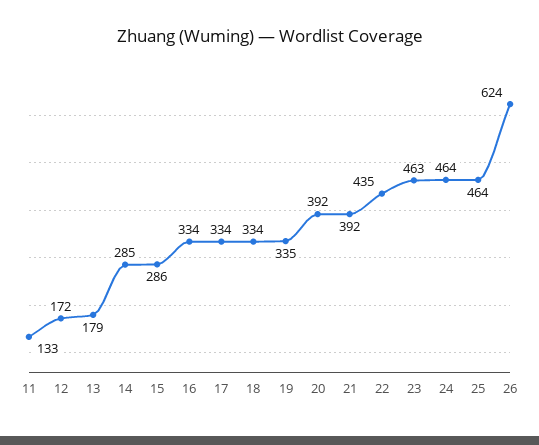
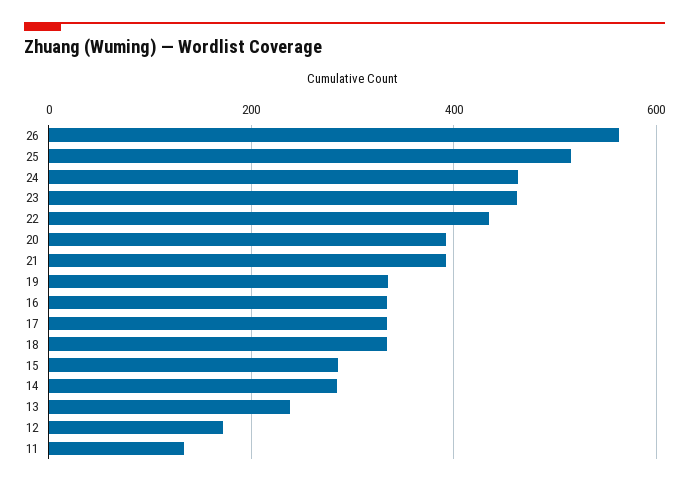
13: 179 -> 240
25: 464 -> 520
26: 624 -> 560

